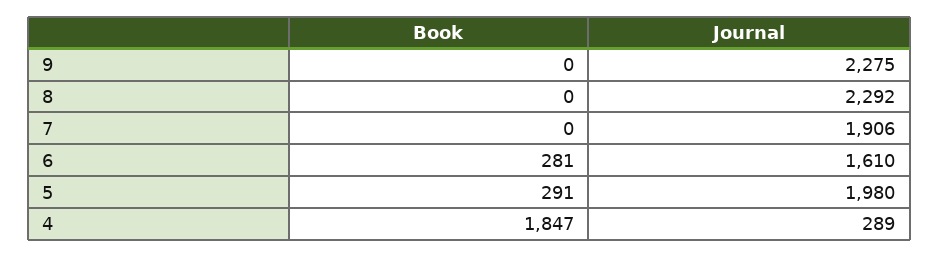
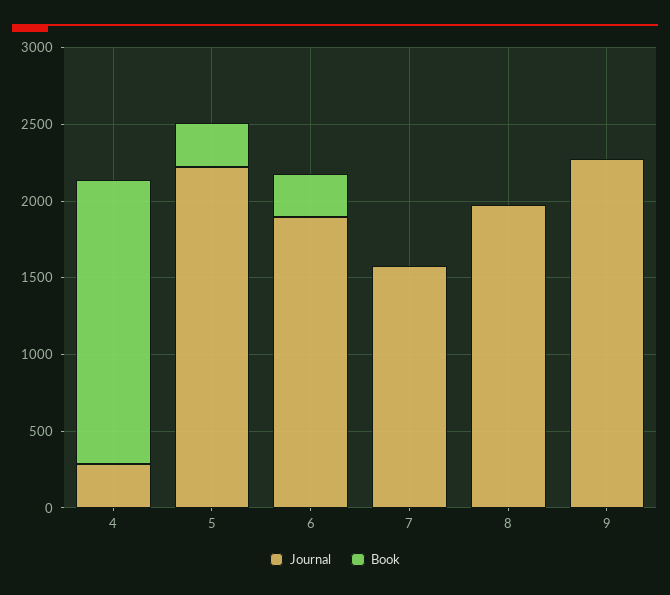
Journal, 8: 2292 -> 2000
Journal, 7: 1906 -> 1600
Journal, 6: 1610 -> 1900
Journal, 5: 1980 -> 2200

